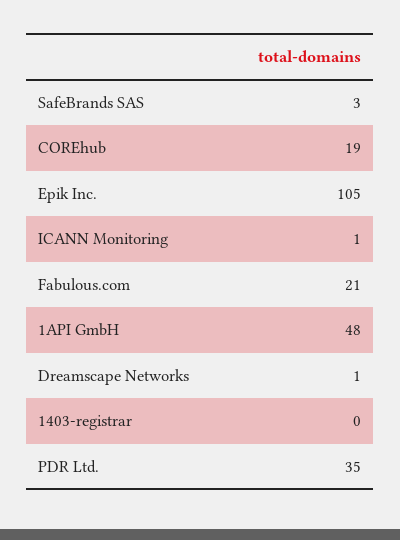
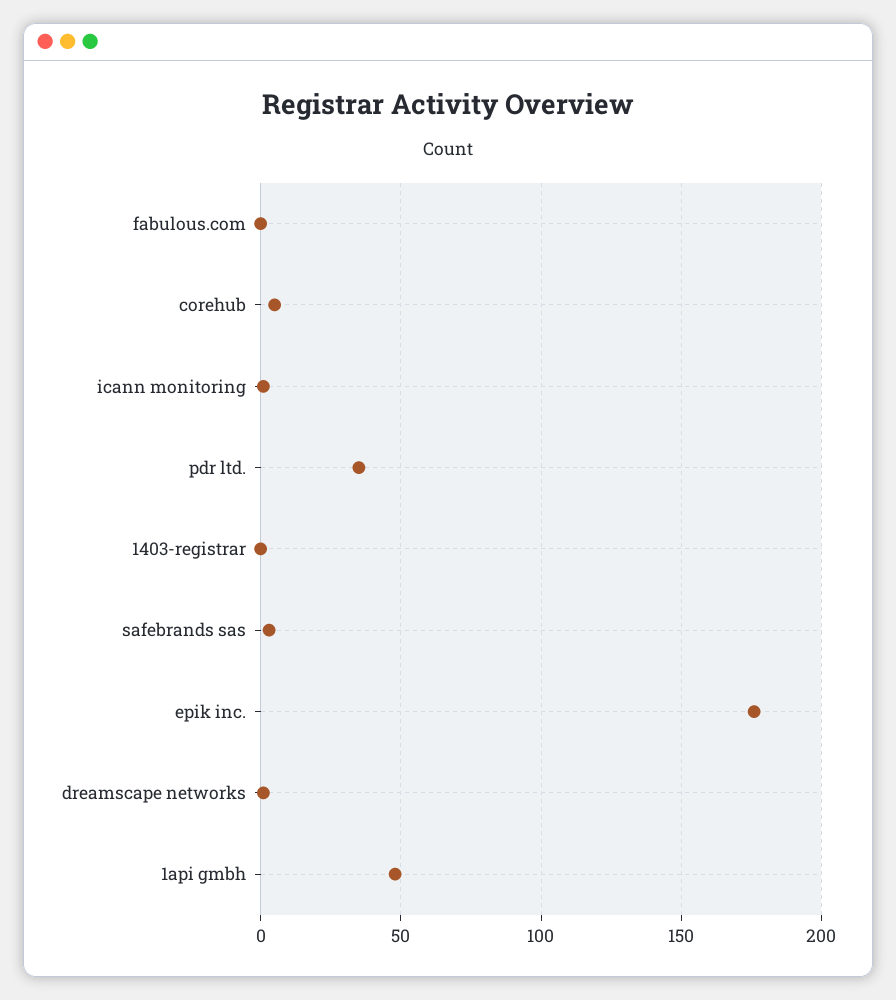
COREhub: 19 -> 5
Epik Inc.: 105 -> 175
Fabulous.com: 21 -> 0

